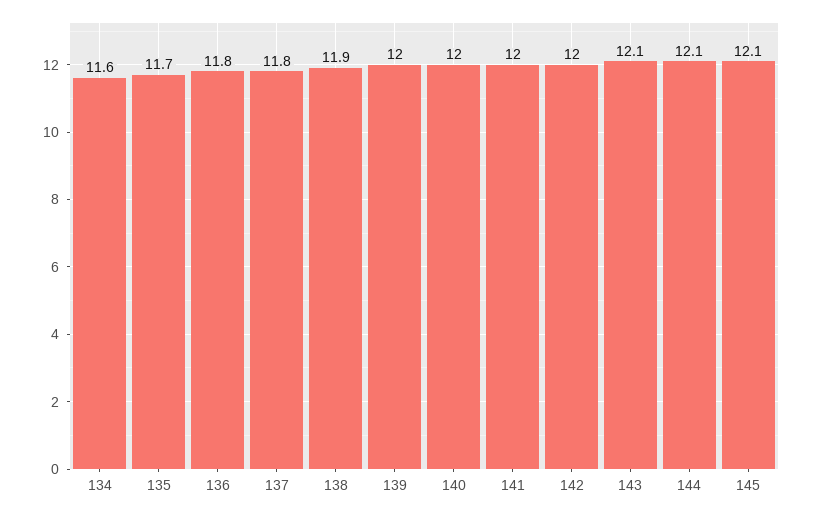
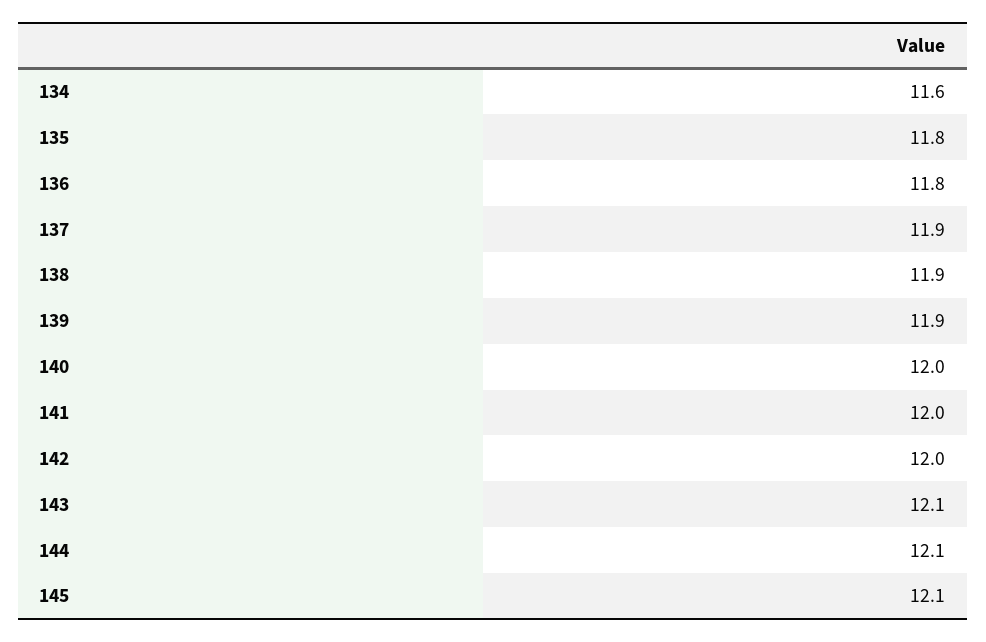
135: 11.7 -> 11.8
137: 11.8 -> 11.9
139: 12 -> 11.9

